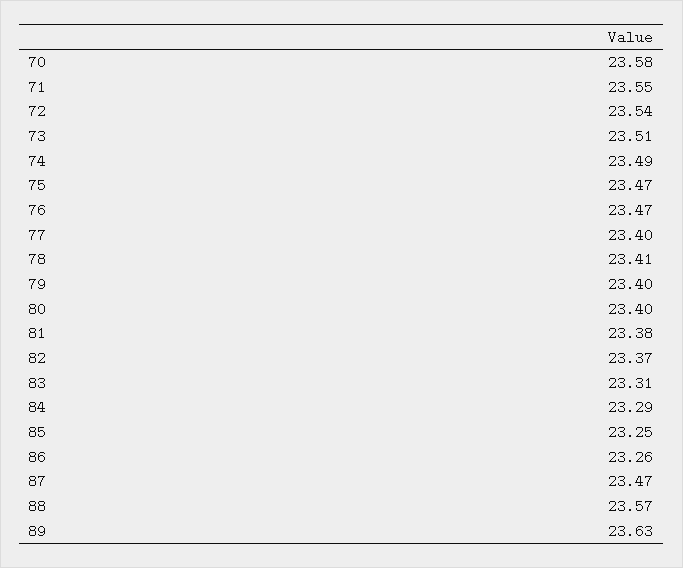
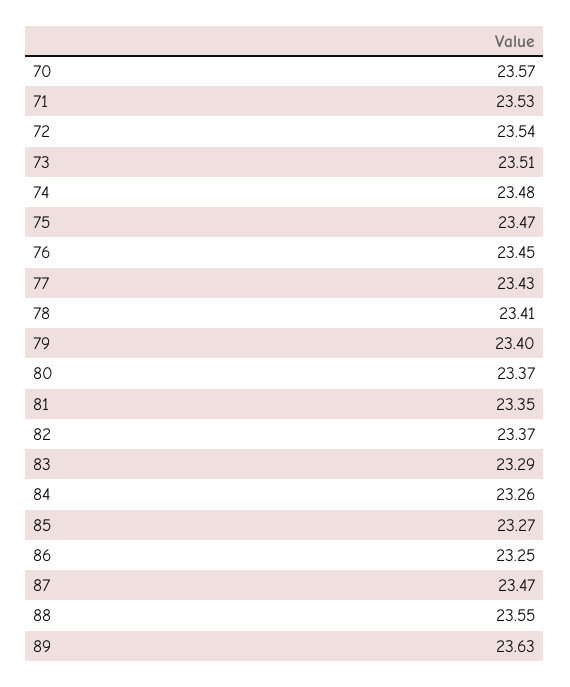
70: 23.58 -> 23.57
71: 23.55 -> 23.53
74: 23.49 -> 23.48
76: 23.47 -> 23.45
77: 23.4 -> 23.43
80: 23.4 -> 23.37
81: 23.38 -> 23.35
83: 23.31 -> 23.29
84: 23.29 -> 23.26
85: 23.25 -> 23.27
86: 23.26 -> 23.25
88: 23.57 -> 23.55

